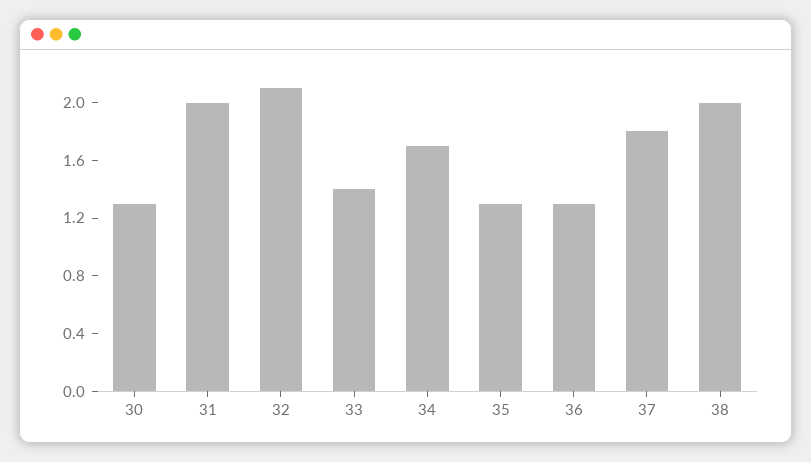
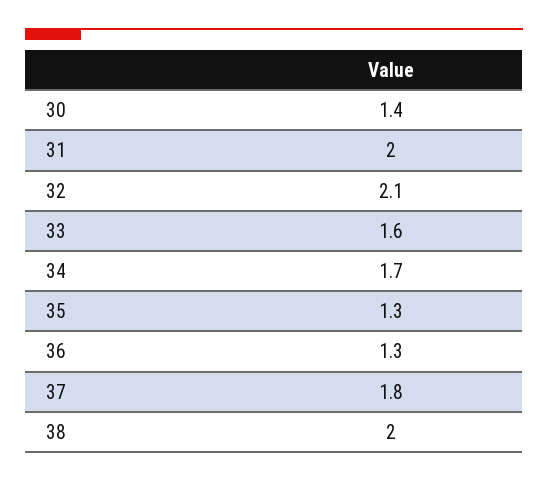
30: 1.3 -> 1.4
33: 1.4 -> 1.6

